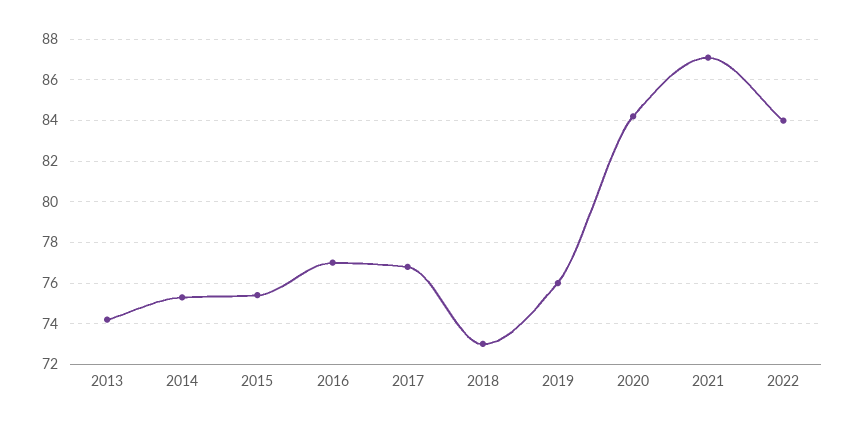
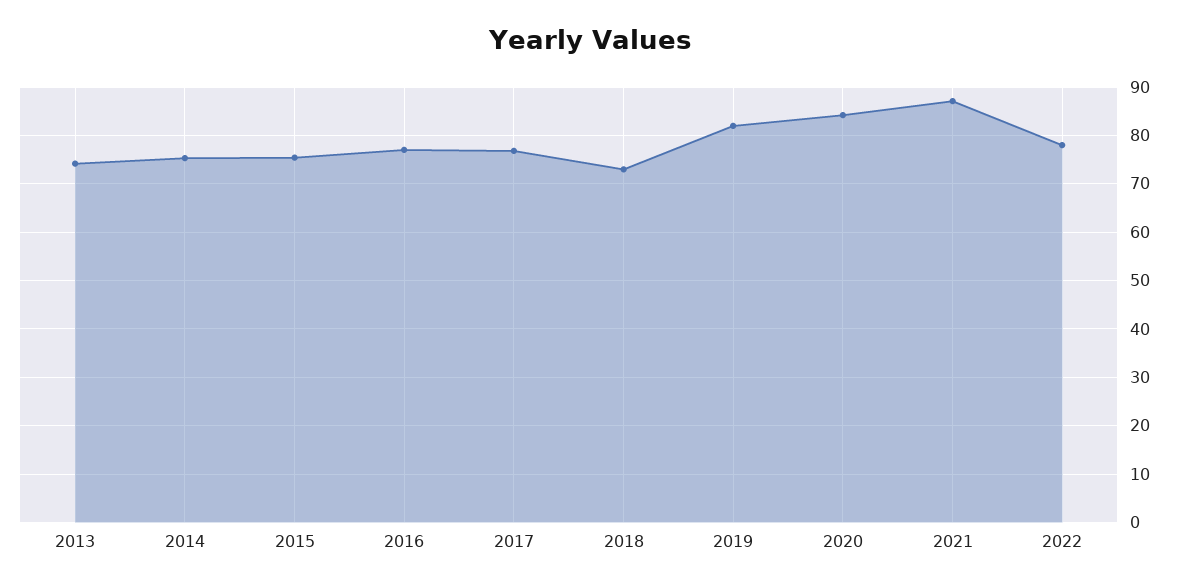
2019: 76 -> 82
2022: 84 -> 78

